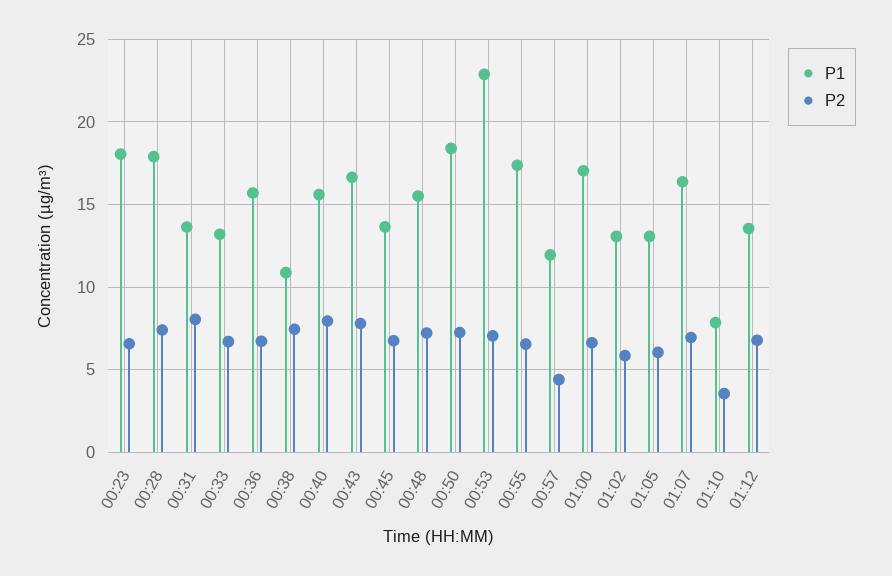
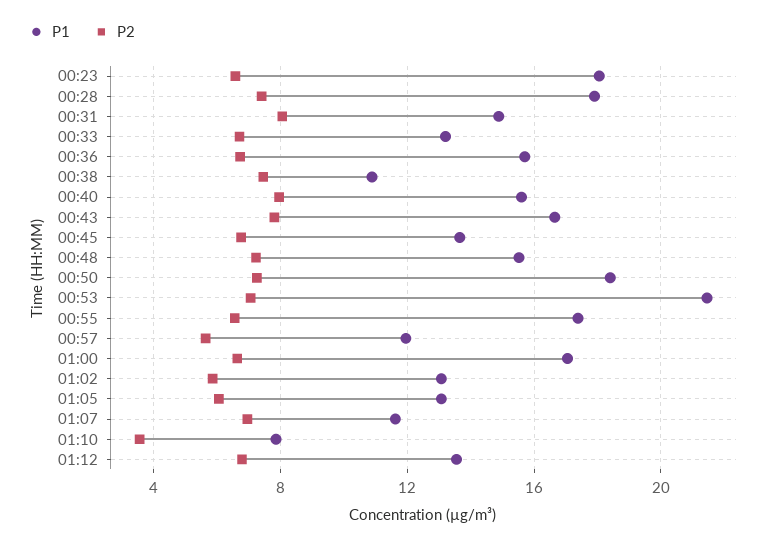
P1, 00:31: 13.5 -> 15
P1, 00:53: 23 -> 21.5
P2, 00:57: 4.5 -> 5.5
P1, 01:07: 16.5 -> 11.5

